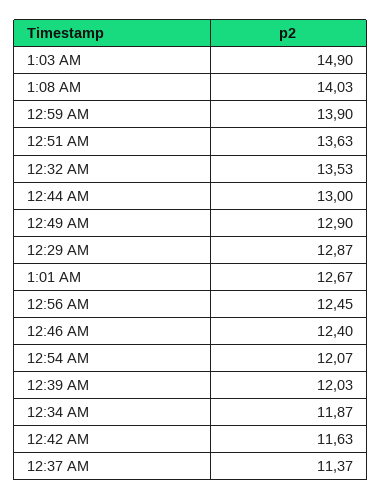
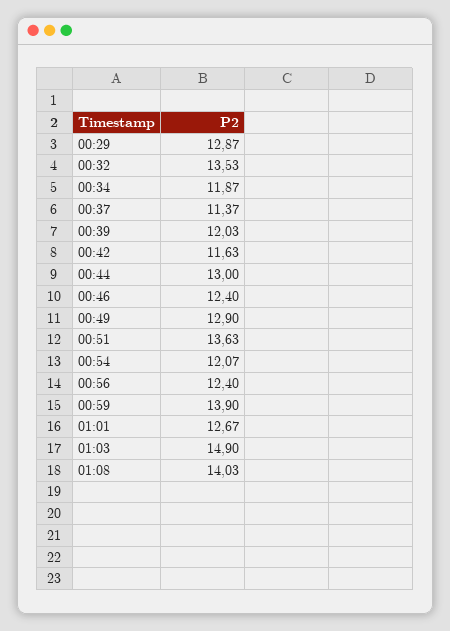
12:56 AM: 12.45 -> 12.4

